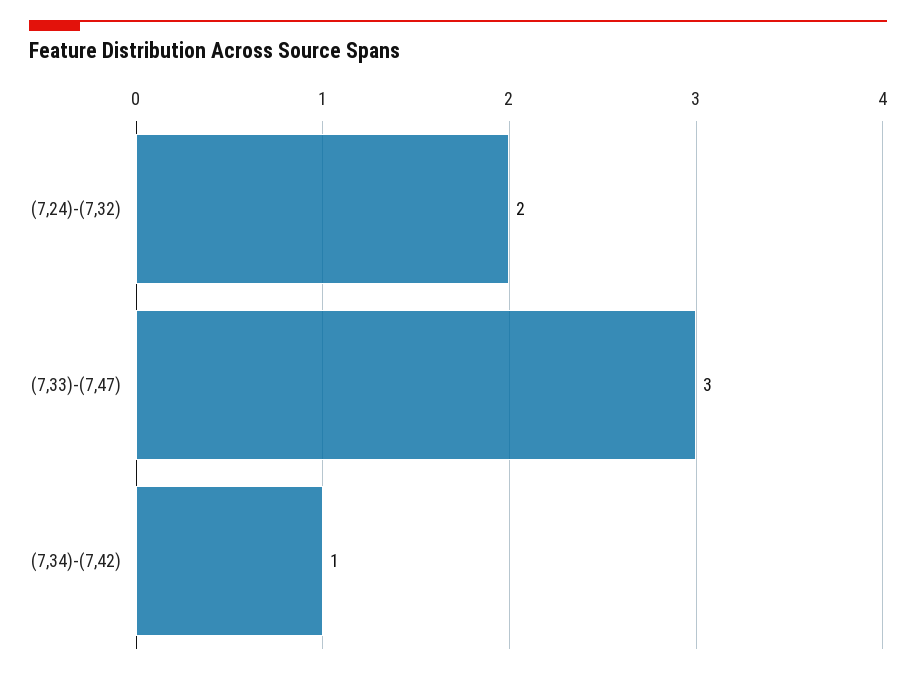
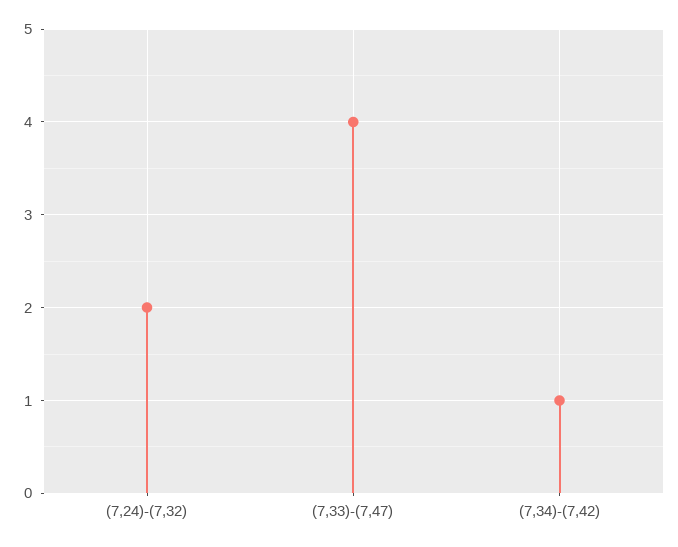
(7,33)-(7,47): 3 -> 4

